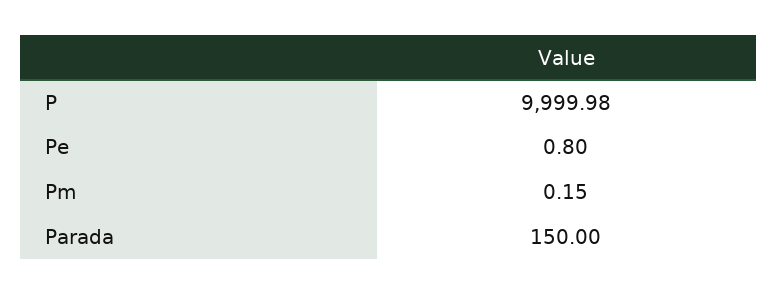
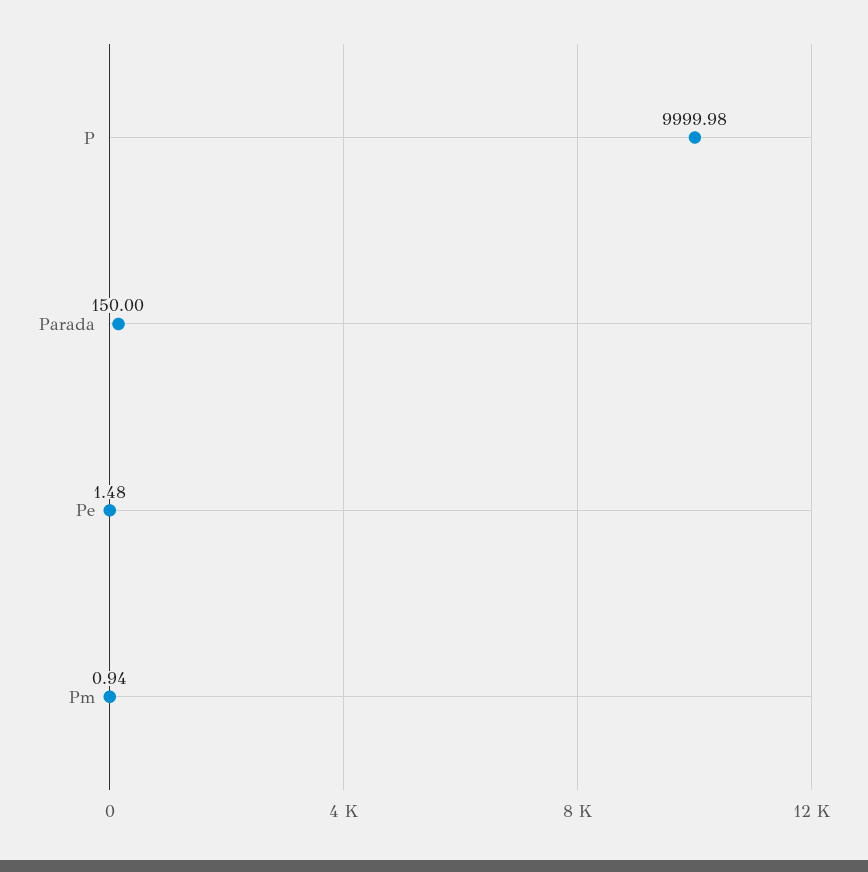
Pe: 0.8 -> 1.48
Pm: 0.15 -> 0.94

